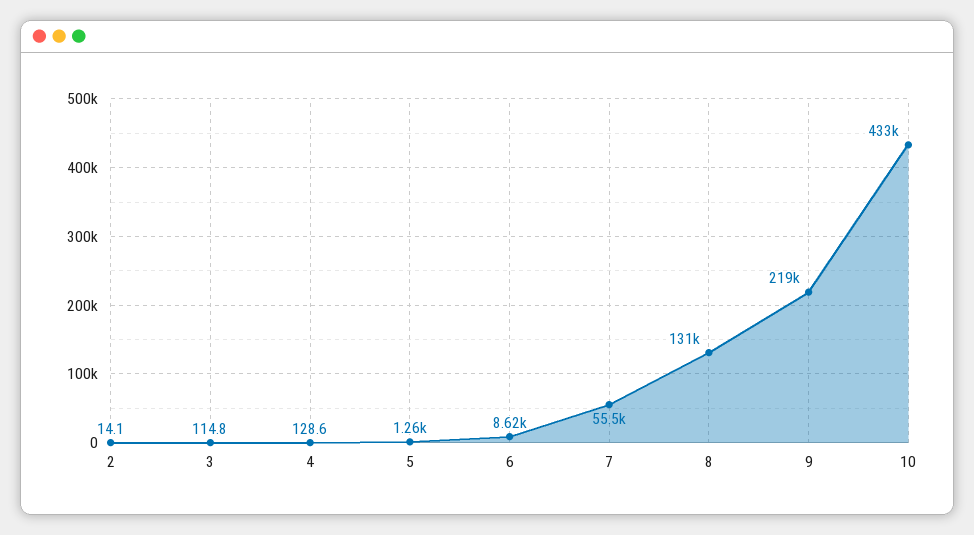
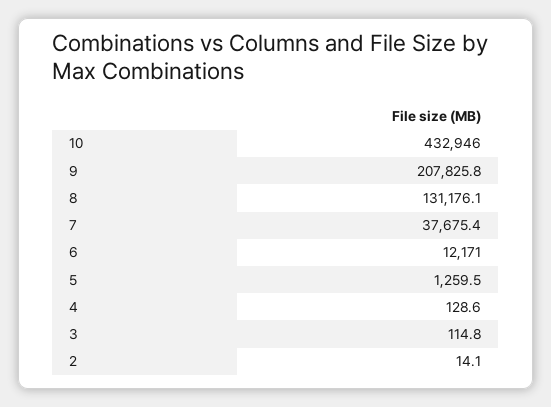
6: 8620 -> 12171
7: 55500 -> 37675.4
9: 219000 -> 207825.8

